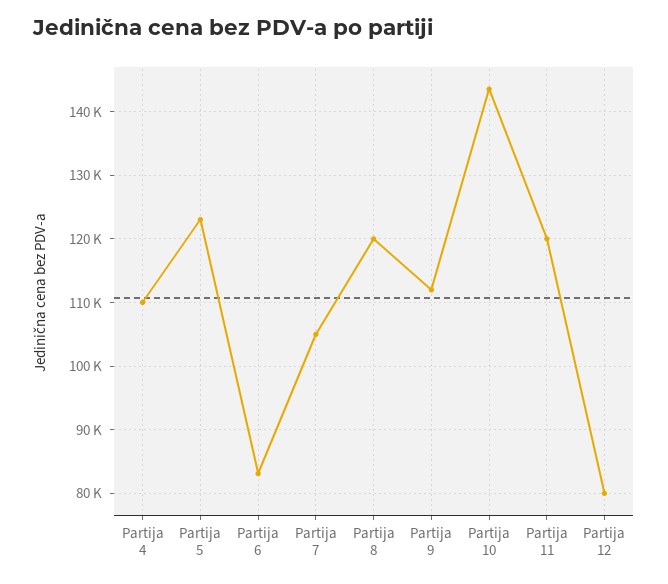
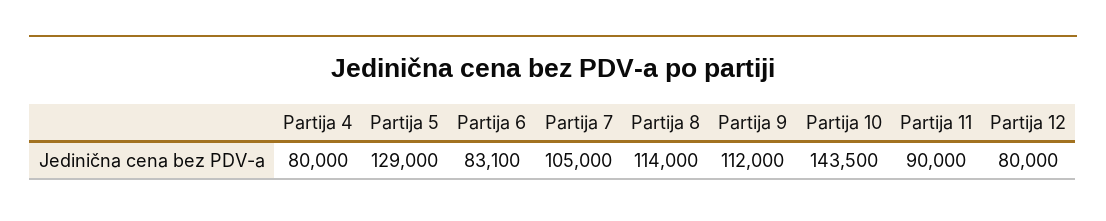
Partija 4: 110000 -> 80000
Partija 5: 123000 -> 129000
Partija 8: 120000 -> 114000
Partija 11: 120000 -> 90000

